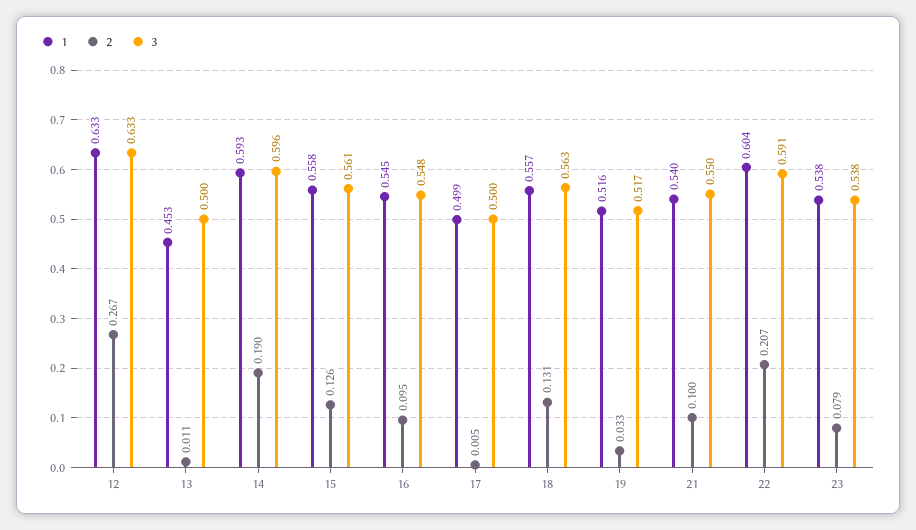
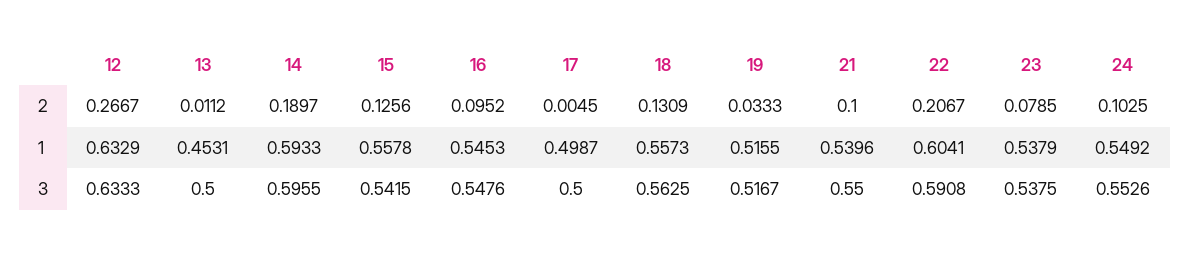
3, 15: 0.561 -> 0.5415
2, 24: none -> 0.1025
1, 24: none -> 0.5492
3, 24: none -> 0.5526

